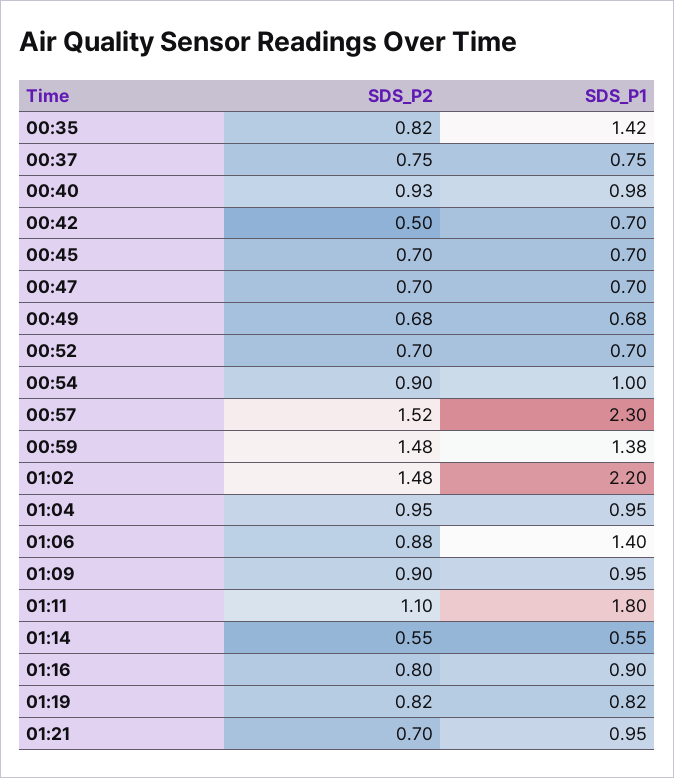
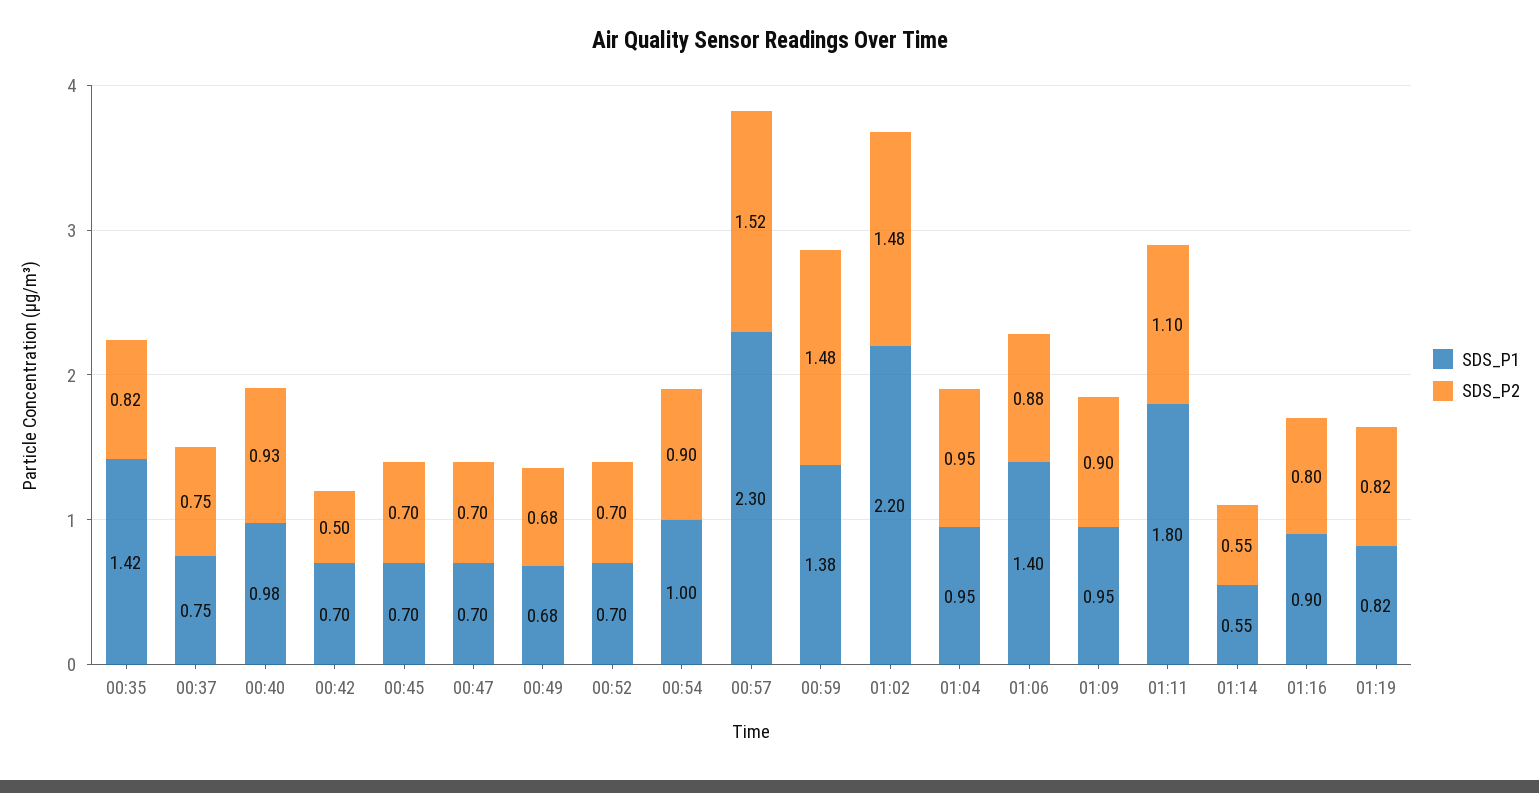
SDS_P2, 01:21: 0.7 -> none
SDS_P1, 01:21: 0.95 -> none

